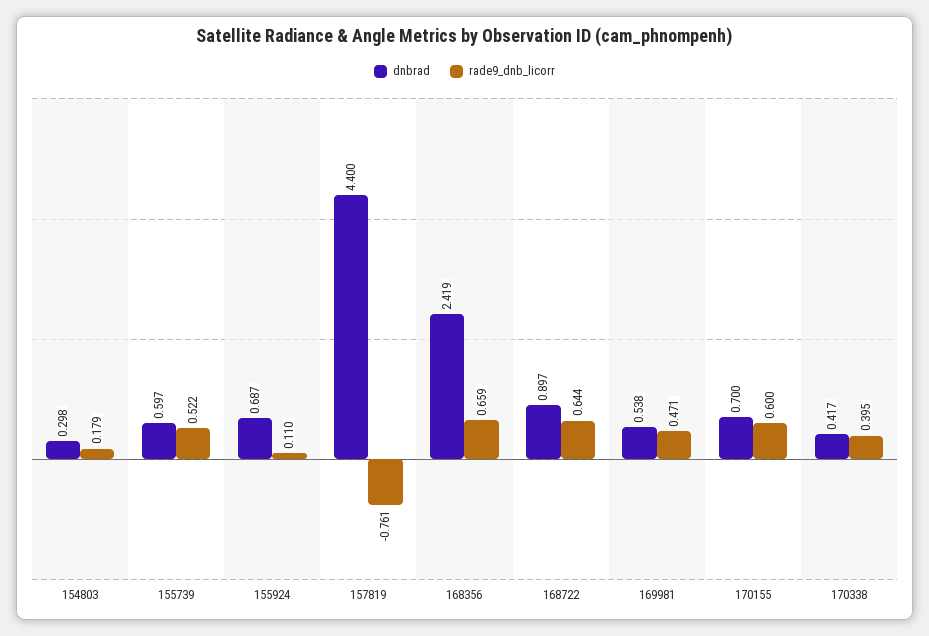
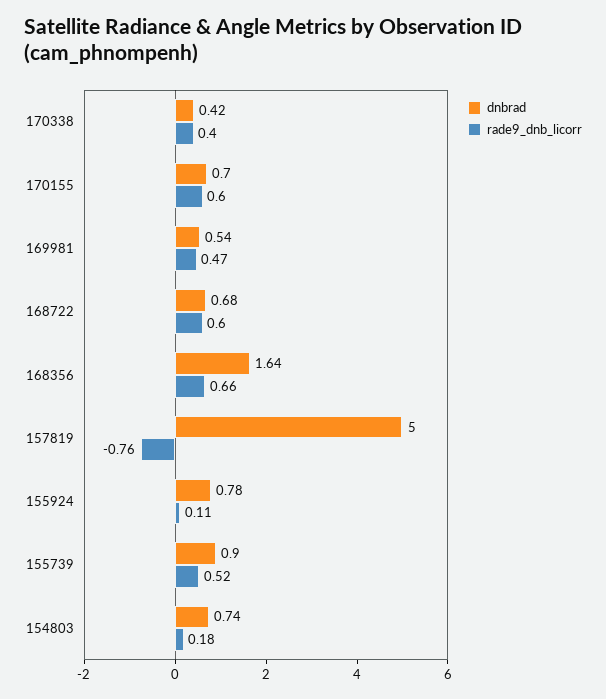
dnbrad, 154803: 0.298 -> 0.74
dnbrad, 155739: 0.597 -> 0.9
dnbrad, 155924: 0.687 -> 0.78
dnbrad, 157819: 4.4 -> 5
dnbrad, 168356: 2.419 -> 1.64
dnbrad, 168722: 0.897 -> 0.68
rade9_dnb_licorr, 168722: 0.644 -> 0.6

